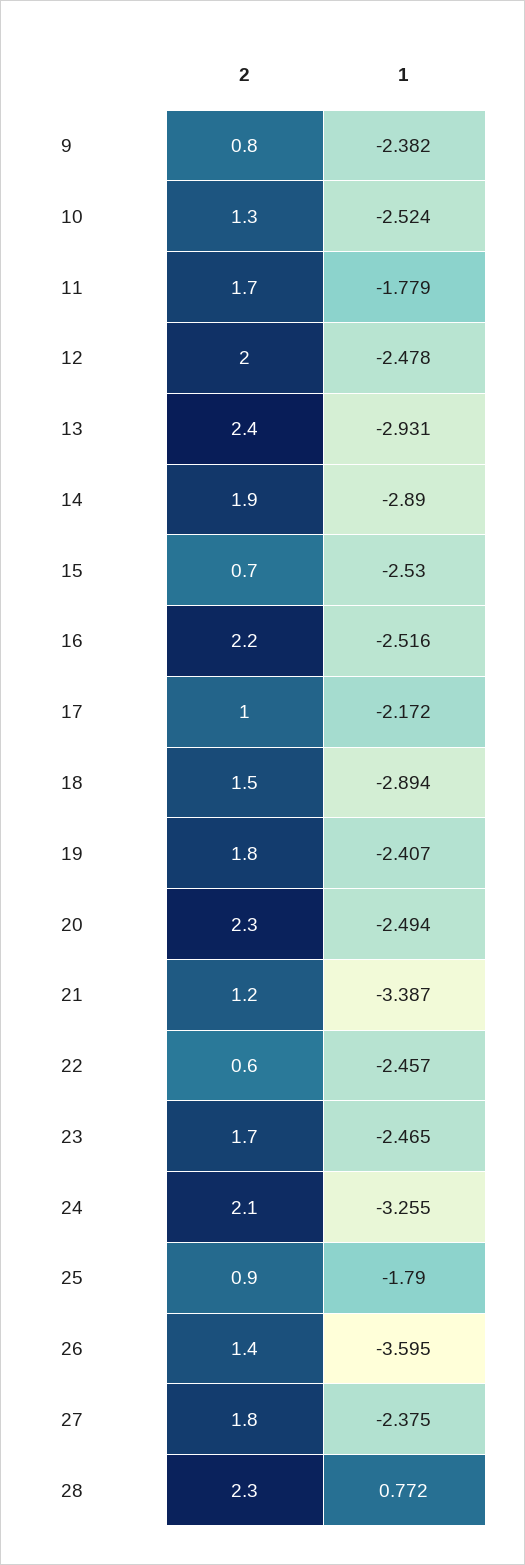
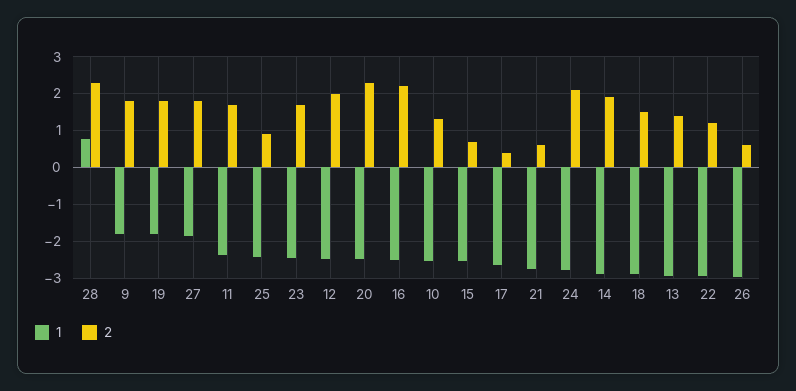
2, 9: 0.8 -> 1.8
1, 9: -2.382 -> -1.8
1, 11: -1.779 -> -2.4
2, 13: 2.4 -> 1.4
2, 17: 1 -> 0.4
1, 17: -2.172 -> -2.6
1, 19: -2.407 -> -1.8
2, 21: 1.2 -> 0.6
1, 21: -3.387 -> -2.8
2, 22: 0.6 -> 1.2
1, 22: -2.457 -> -3
1, 24: -3.255 -> -2.8
1, 25: -1.79 -> -2.4
2, 26: 1.4 -> 0.6
1, 26: -3.595 -> -3
1, 27: -2.375 -> -1.8

